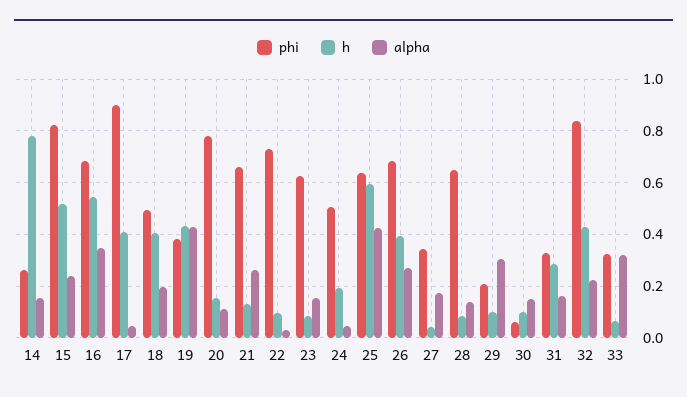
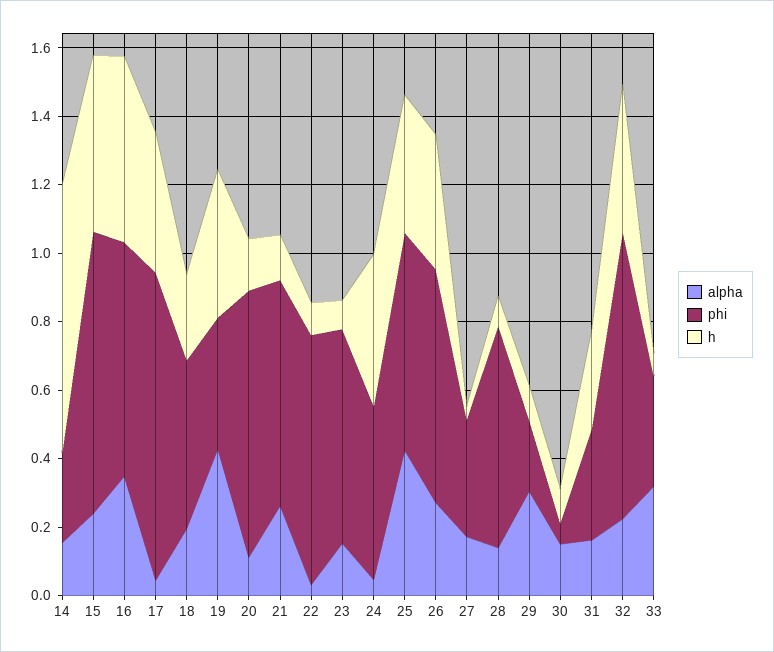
h, 18: 0.4 -> 0.25
h, 24: 0.2 -> 0.45
h, 25: 0.6 -> 0.4

